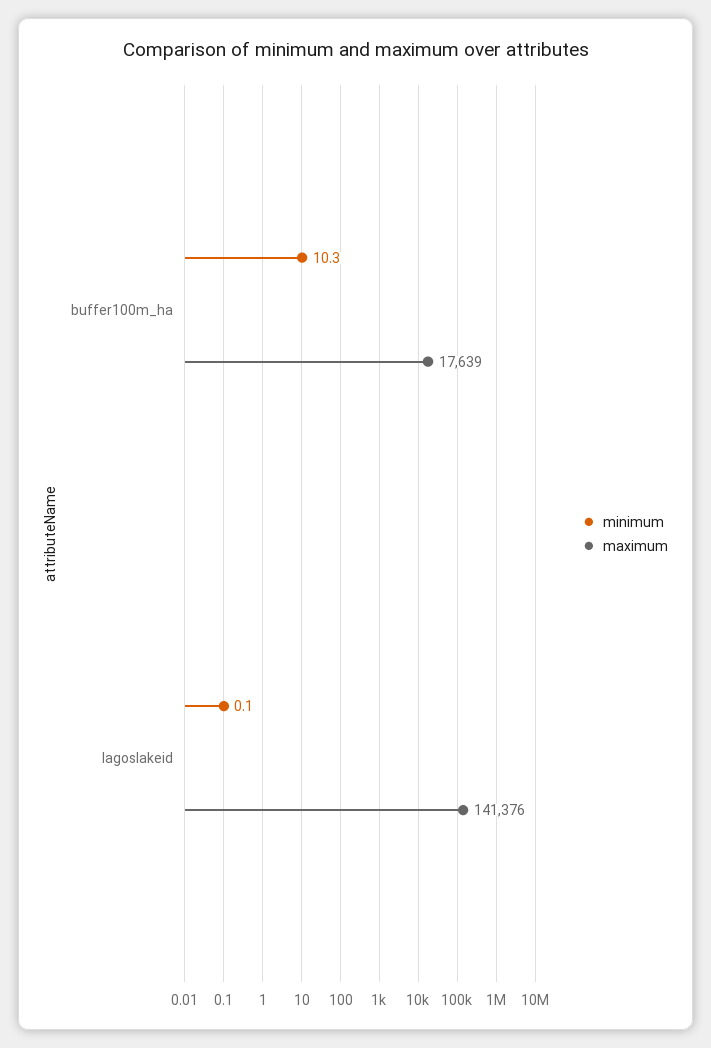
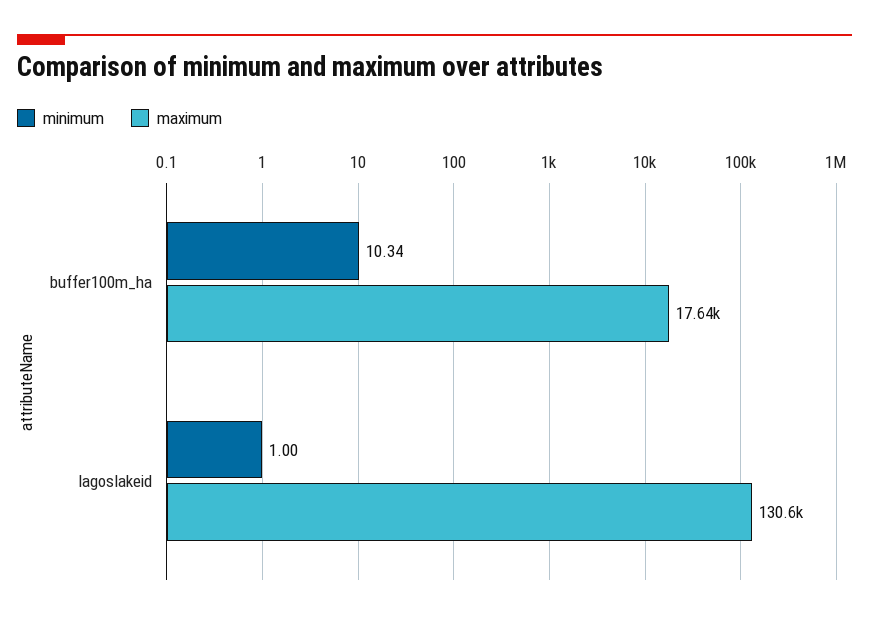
minimum, lagoslakeid: 0.1 -> 1
maximum, lagoslakeid: 141376 -> 130600

